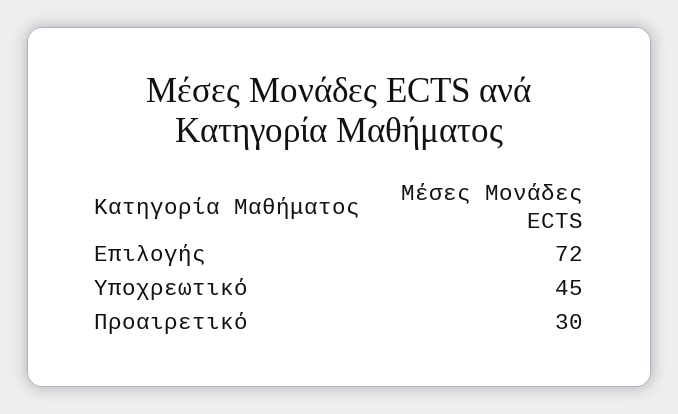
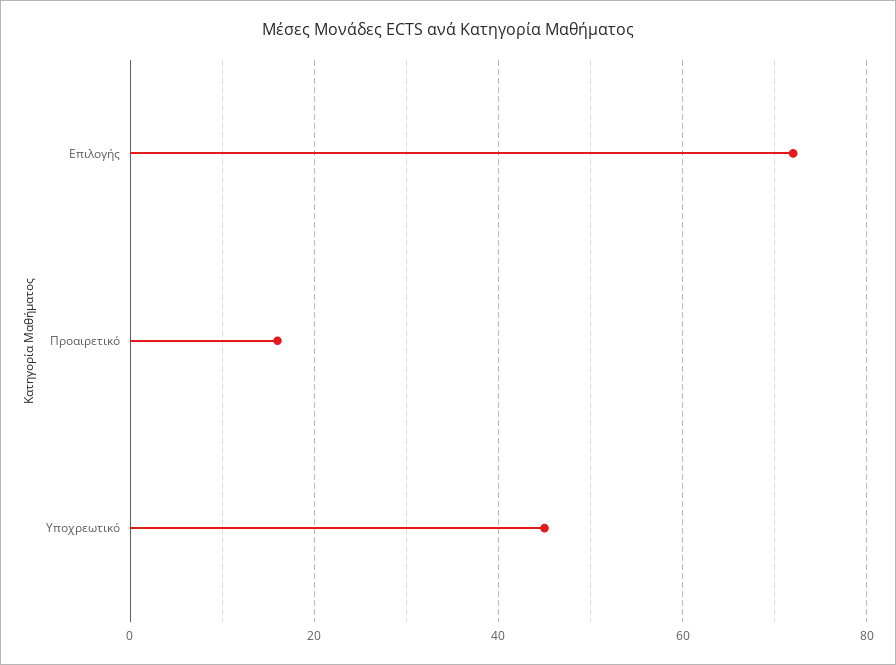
Προαιρετικό: 30 -> 15

